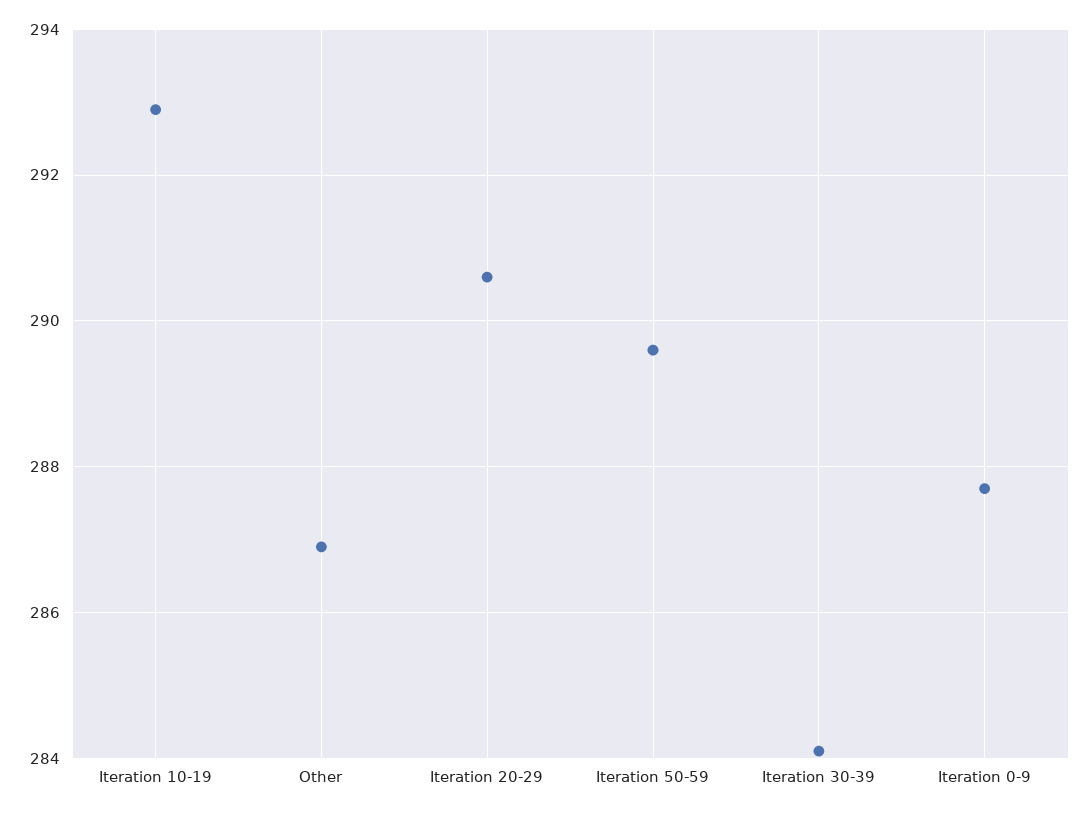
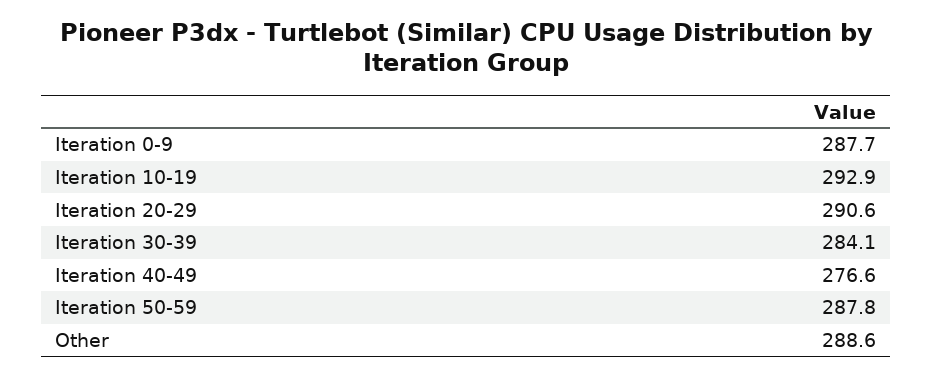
Other: 287 -> 288.6
Iteration 50-59: 289.5 -> 287.8
Iteration 40-49: none -> 276.6

